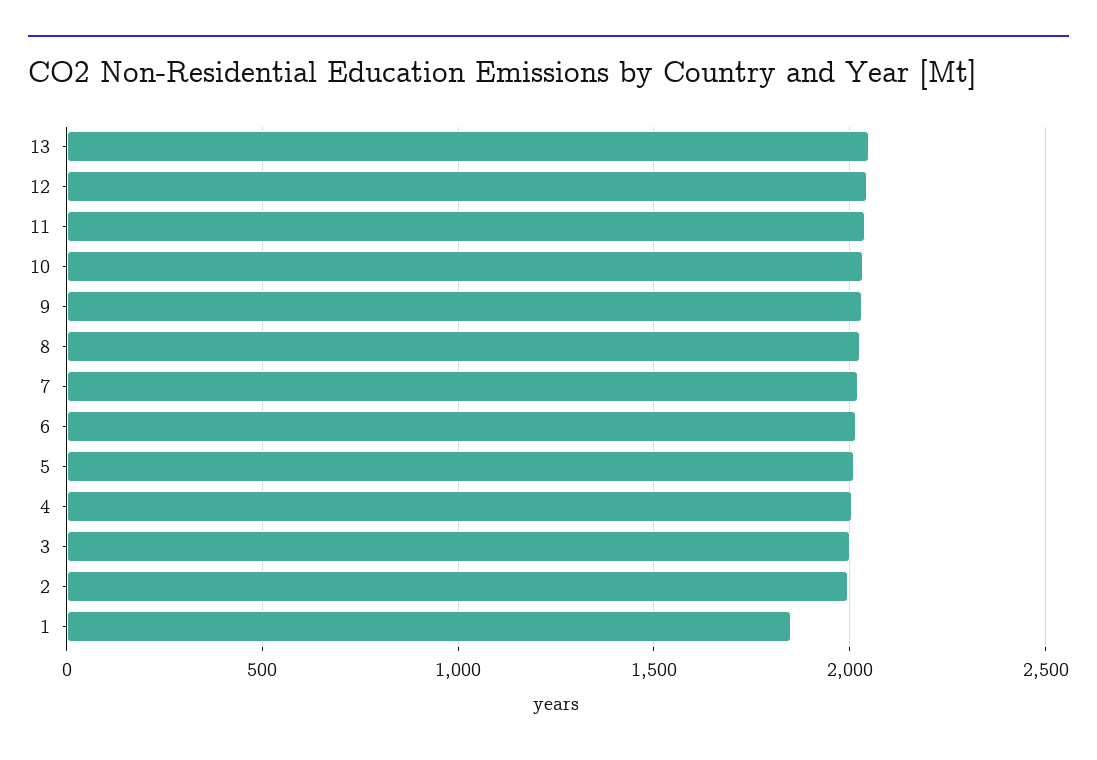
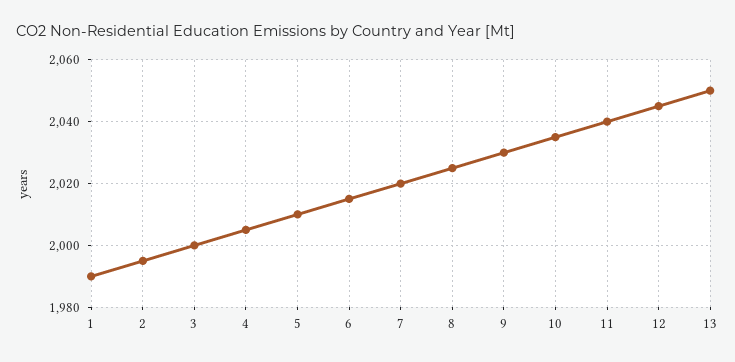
1: 1850 -> 1990

